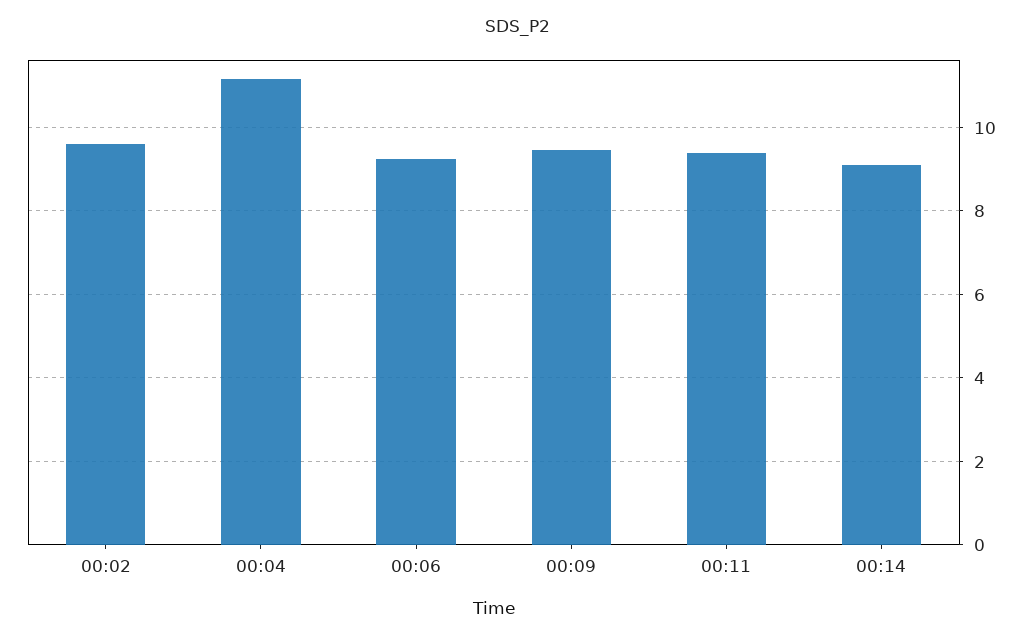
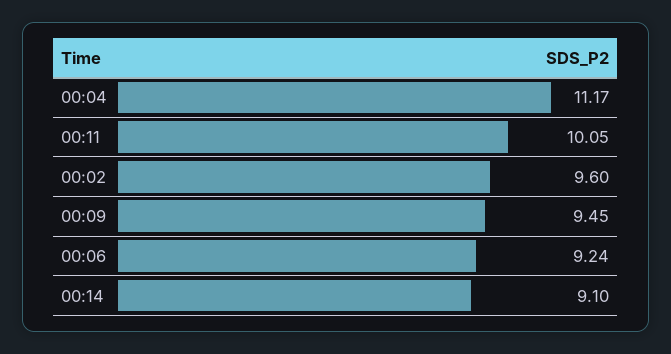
00:11: 9.4 -> 10.05

